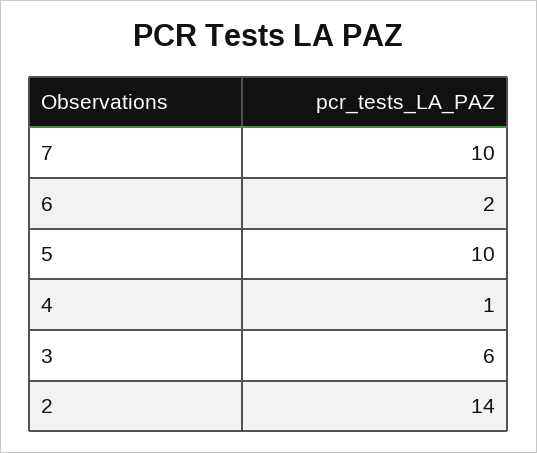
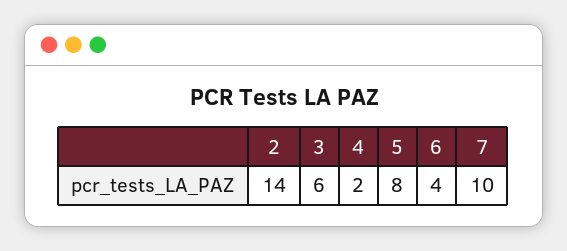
6: 2 -> 4
5: 10 -> 8
4: 1 -> 2

